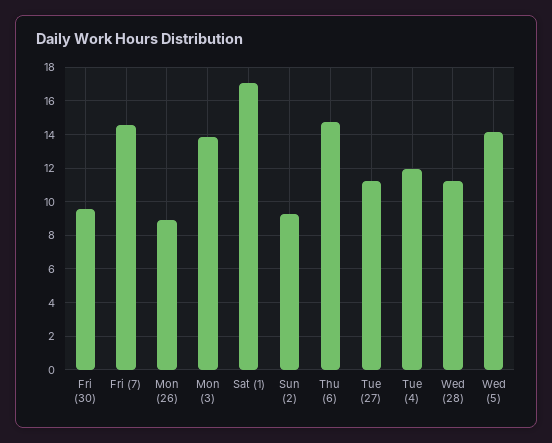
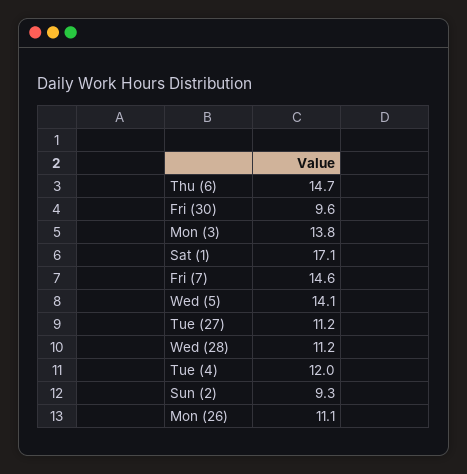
Mon (26): 9 -> 11.1

